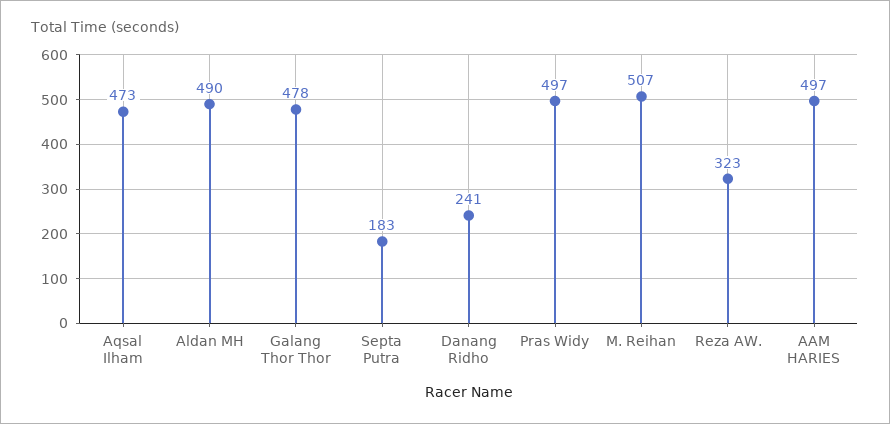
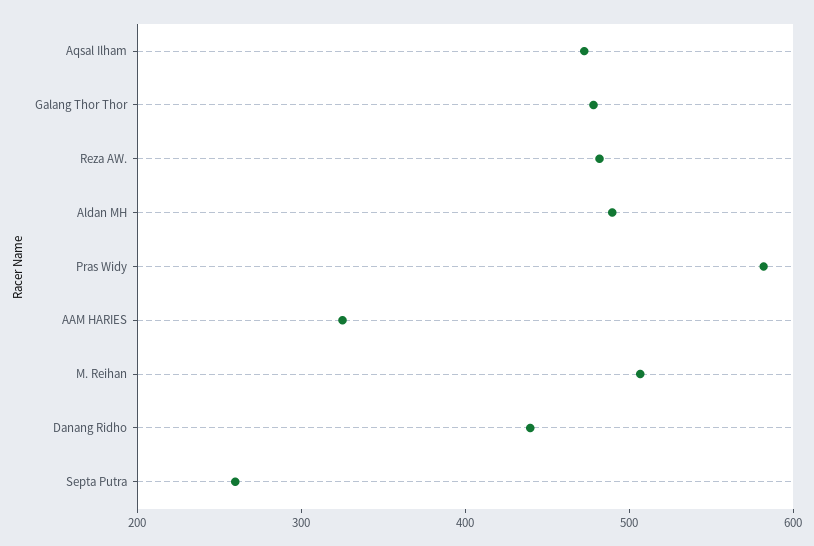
Septa Putra: 183 -> 260
Danang Ridho: 241 -> 440
Pras Widy: 497 -> 580
Reza AW.: 323 -> 480
AAM HARIES: 497 -> 320

